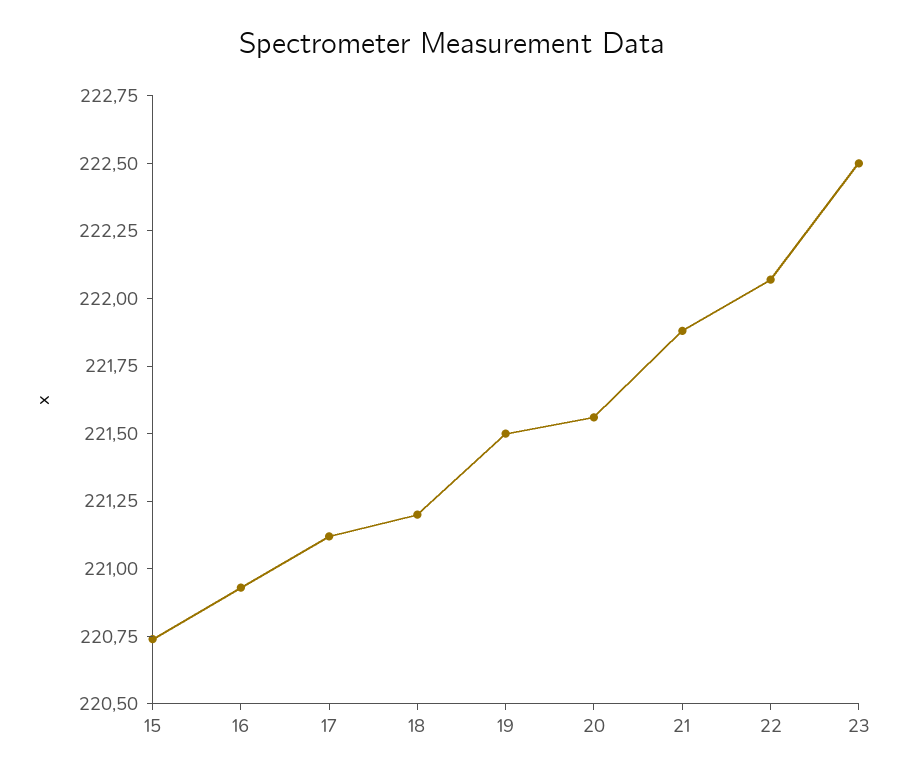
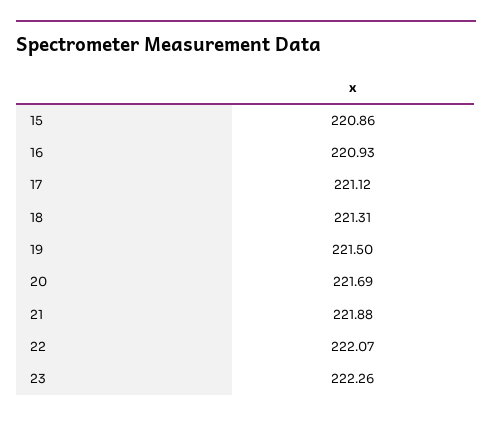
15: 220.75 -> 220.86
18: 221.2 -> 221.31
20: 221.55 -> 221.69
23: 222.5 -> 222.26

